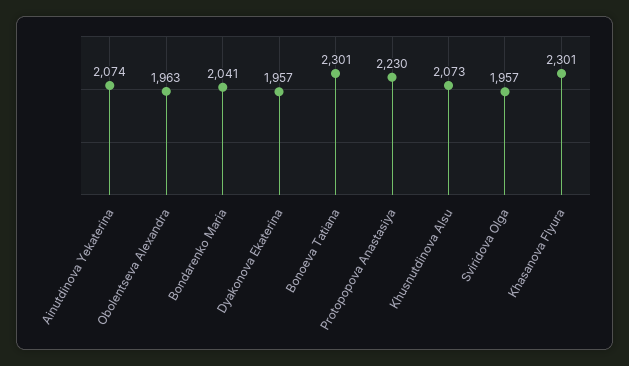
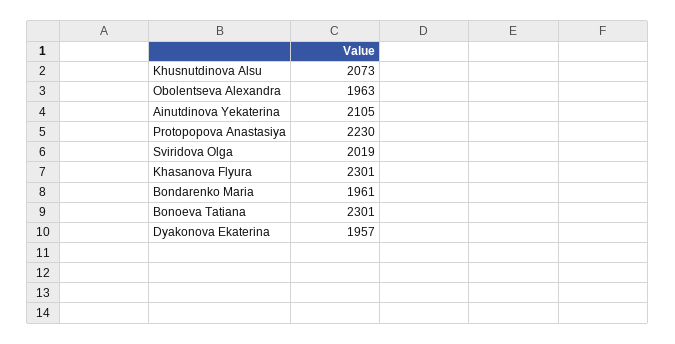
Ainutdinova Yekaterina: 2074 -> 2105
Bondarenko Maria: 2041 -> 1961
Sviridova Olga: 1957 -> 2019

